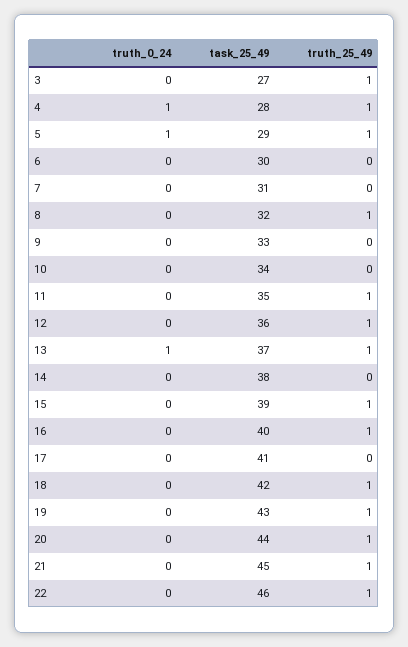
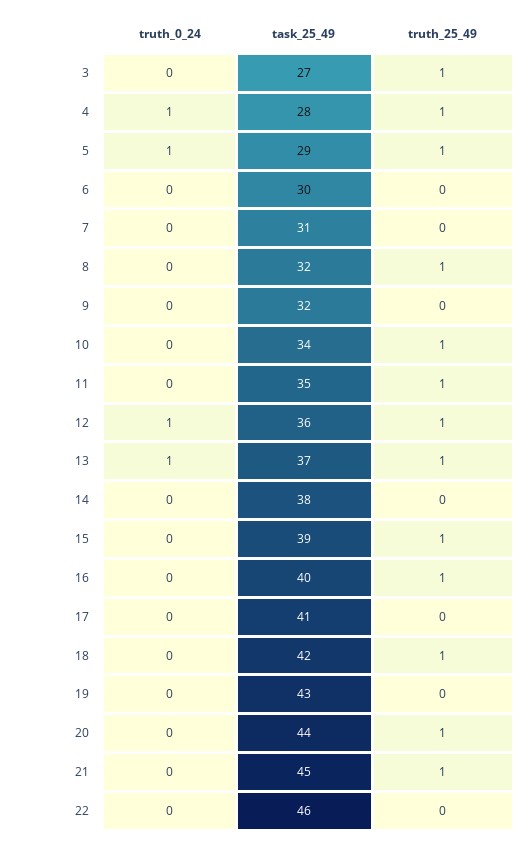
task_25_49, 9: 33 -> 32
truth_25_49, 10: 0 -> 1
truth_0_24, 12: 0 -> 1
truth_25_49, 19: 1 -> 0
truth_25_49, 22: 1 -> 0

